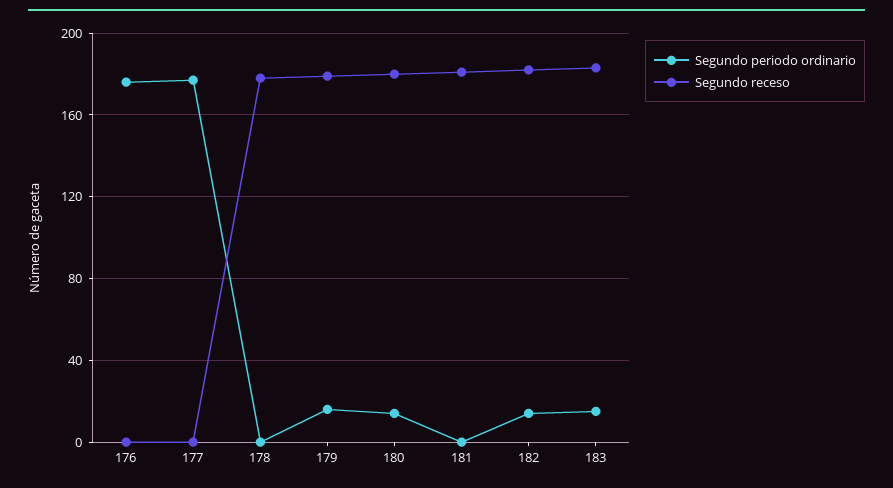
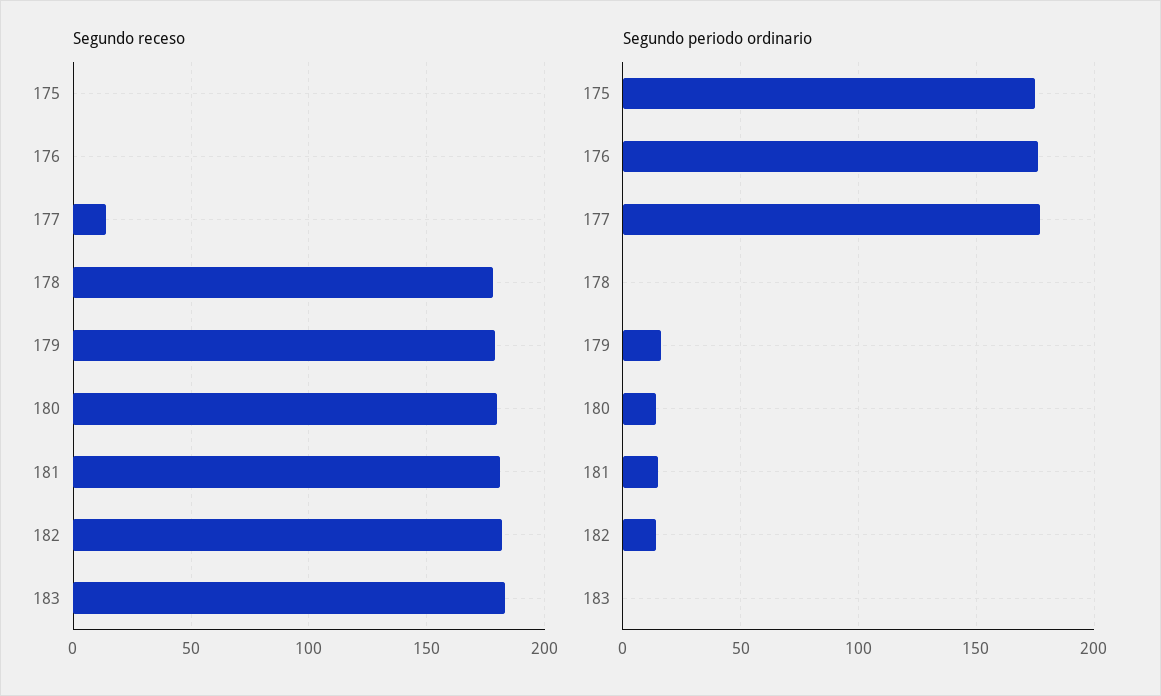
Segundo receso, 177: 0 -> 15
Segundo periodo ordinario, 181: 0 -> 15
Segundo periodo ordinario, 183: 15 -> 0
Segundo receso, 175: none -> 0
Segundo periodo ordinario, 175: none -> 175

